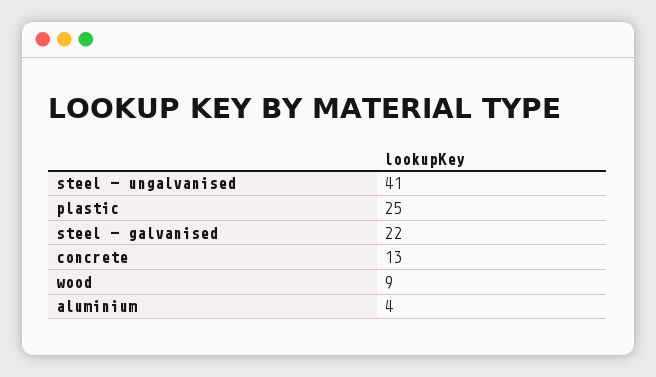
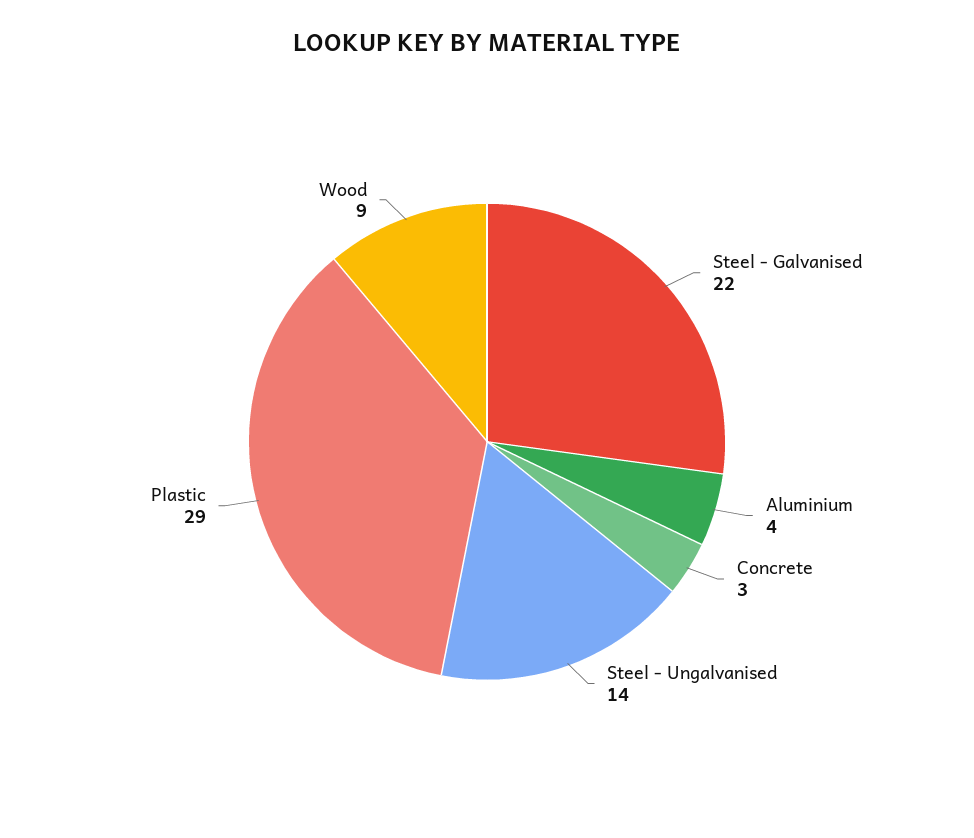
steel - ungalvanised: 41 -> 14
plastic: 25 -> 29
concrete: 13 -> 3

